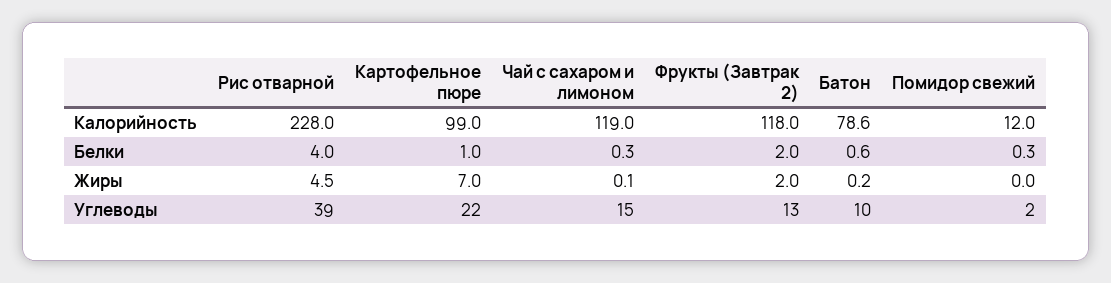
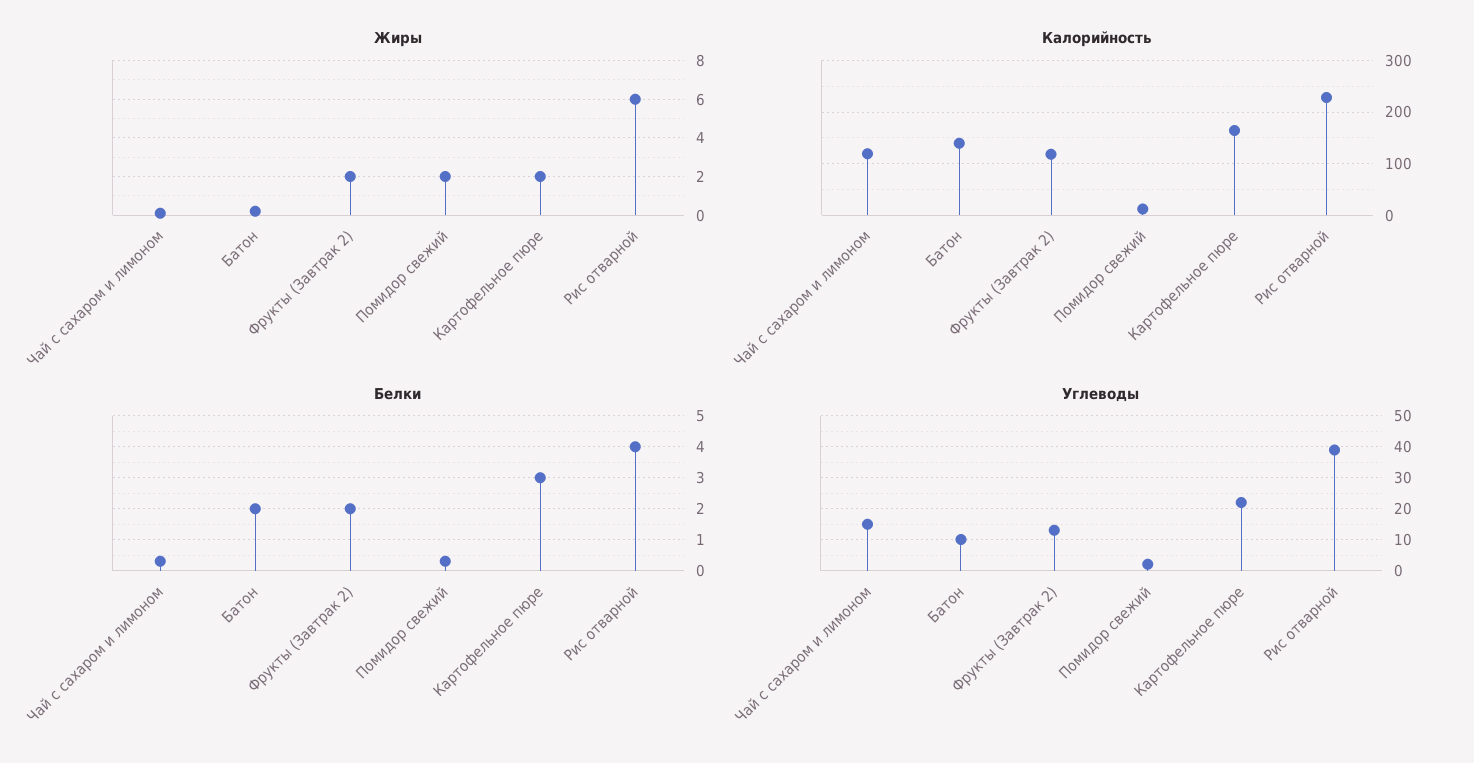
Калорийность, Картофельное пюре: 99 -> 160
Калорийность, Батон: 78.6 -> 140
Белки, Картофельное пюре: 1 -> 3
Белки, Батон: 0.6 -> 2
Жиры, Рис отварной: 4.5 -> 6
Жиры, Картофельное пюре: 7 -> 2
Жиры, Помидор свежий: 0 -> 2

